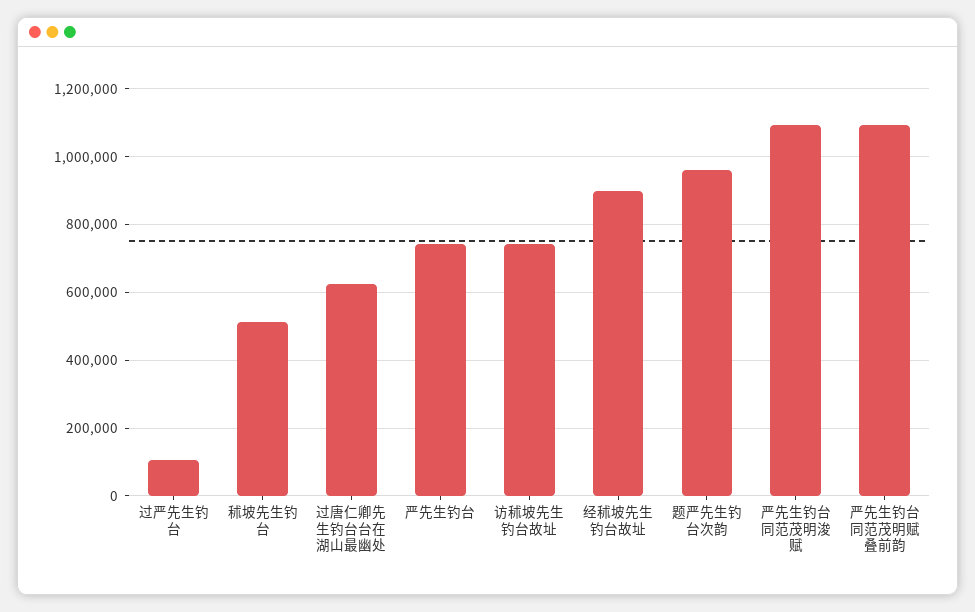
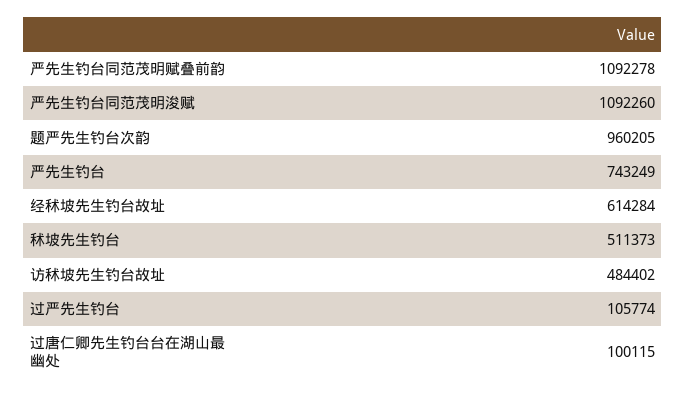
过唐仁卿先生钓台台在湖山最幽处: 620000 -> 100115
访秫坡先生钓台故址: 740000 -> 484402
经秫坡先生钓台故址: 900000 -> 614284

